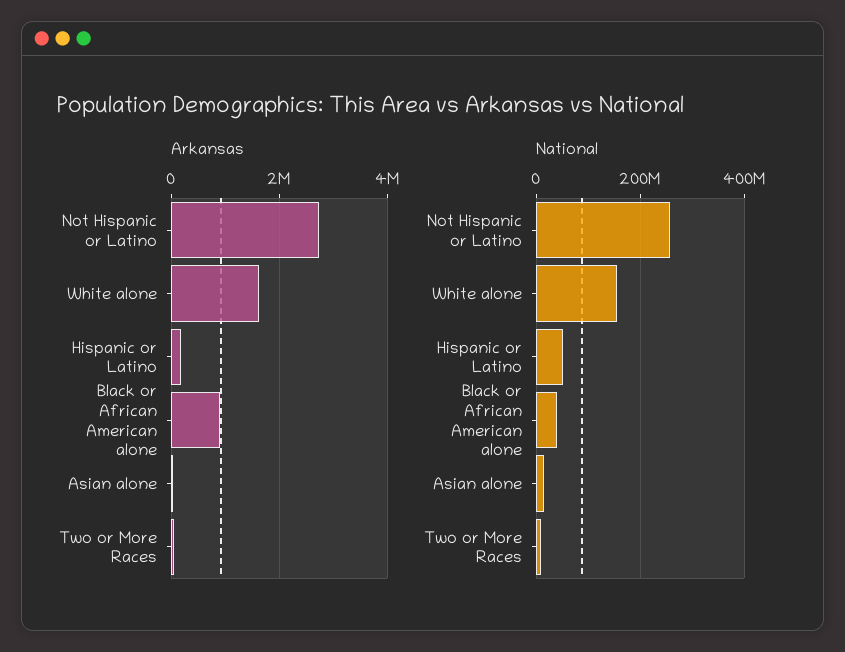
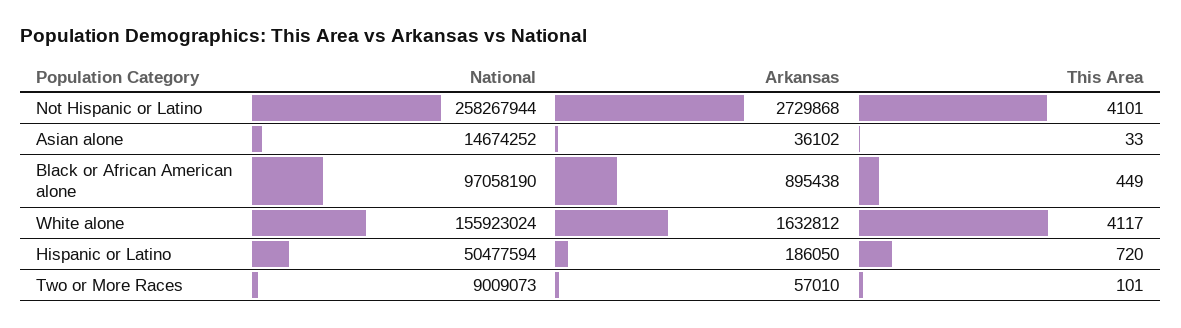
National, Black or African American alone: 40000000 -> 97058190
This Area, Not Hispanic or Latino: none -> 4101
This Area, Asian alone: none -> 33
This Area, Black or African American alone: none -> 449
This Area, White alone: none -> 4117
This Area, Hispanic or Latino: none -> 720
This Area, Two or More Races: none -> 101

